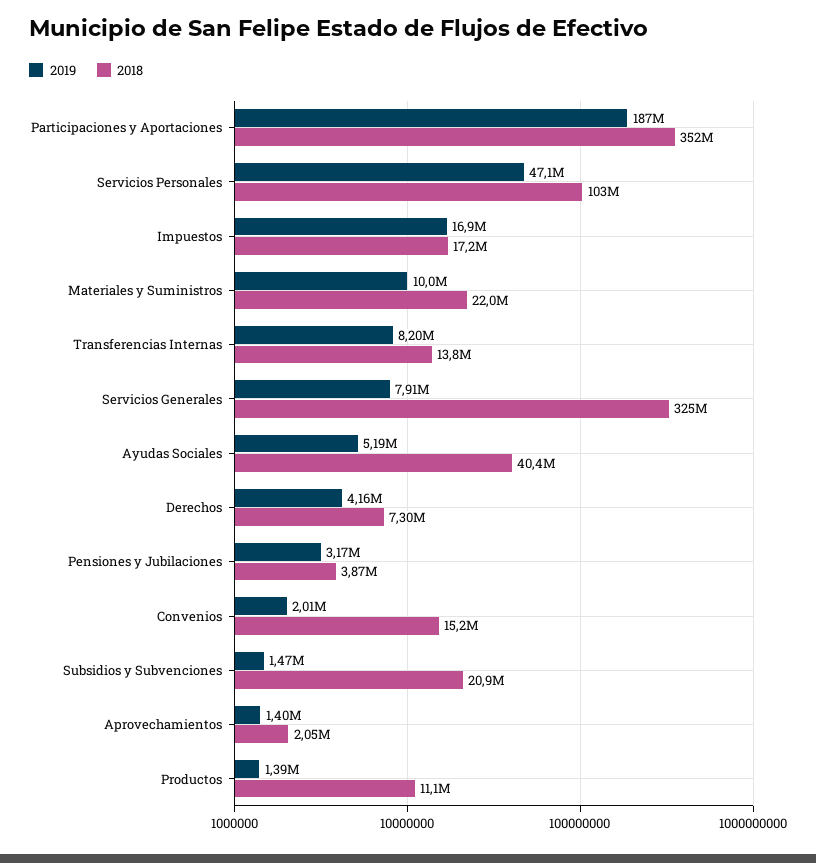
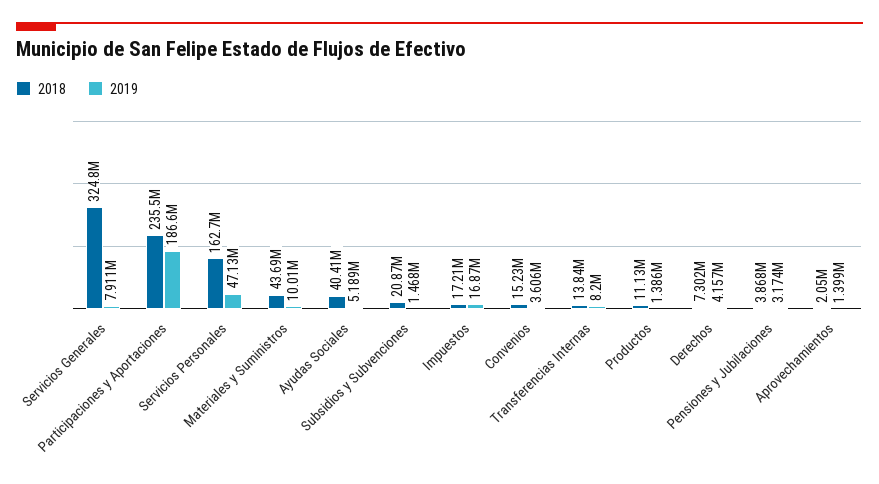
2018, Participaciones y Aportaciones: 352000000 -> 235500000
2018, Servicios Personales: 103000000 -> 162700000
2018, Materiales y Suministros: 22000000 -> 43690000
2019, Convenios: 2010000 -> 3606000

